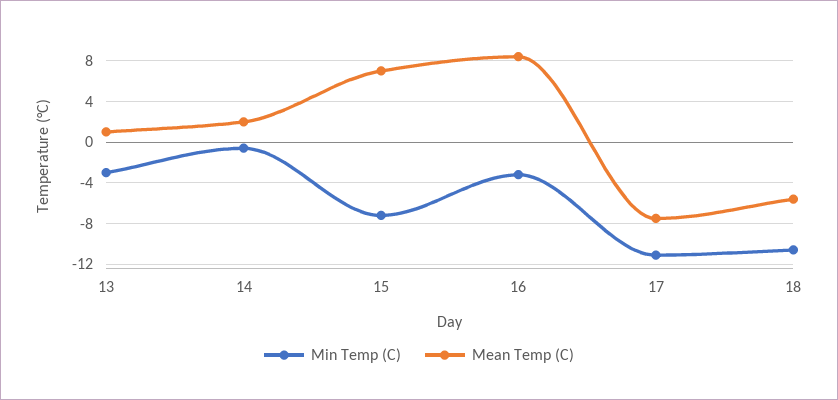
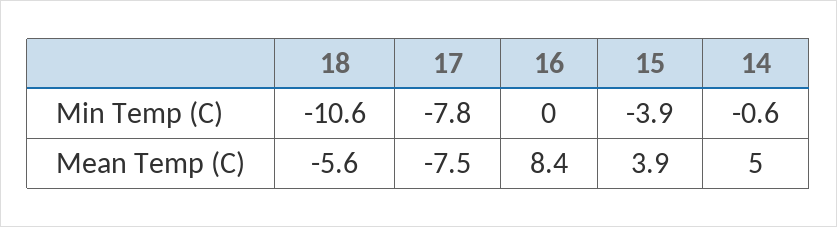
Min Temp (C), 13: -3 -> none
Mean Temp (C), 13: 1 -> none
Mean Temp (C), 14: 2 -> 5
Min Temp (C), 15: -7 -> -3.9
Mean Temp (C), 15: 7 -> 3.9
Min Temp (C), 16: -3 -> 0
Min Temp (C), 17: -11 -> -7.8

